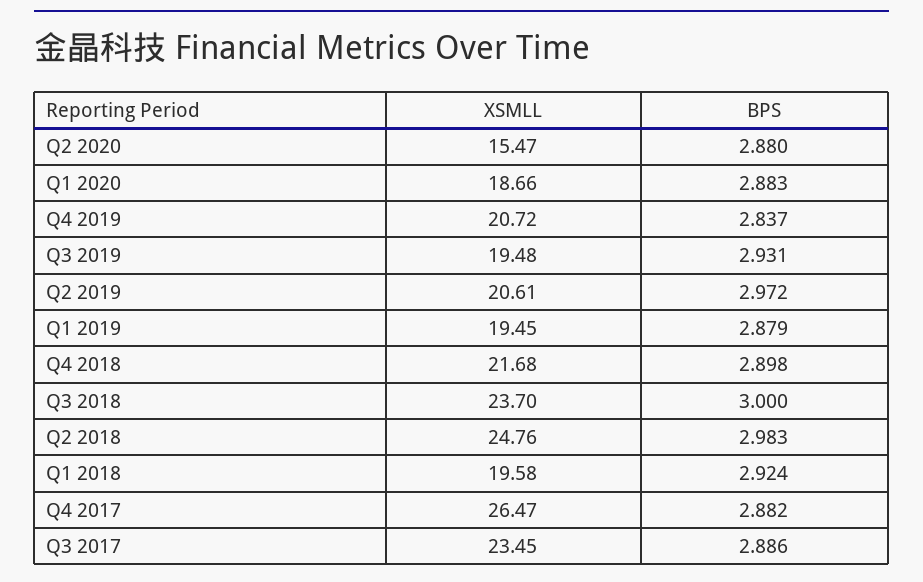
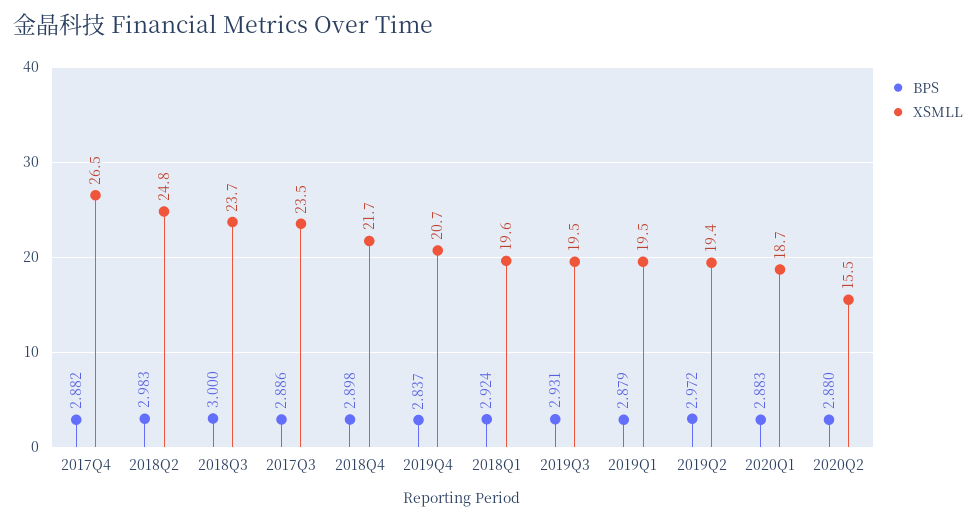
XSMLL, Q2 2019: 20.61 -> 19.4

